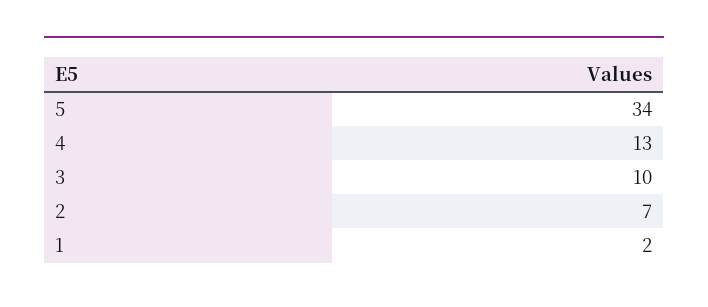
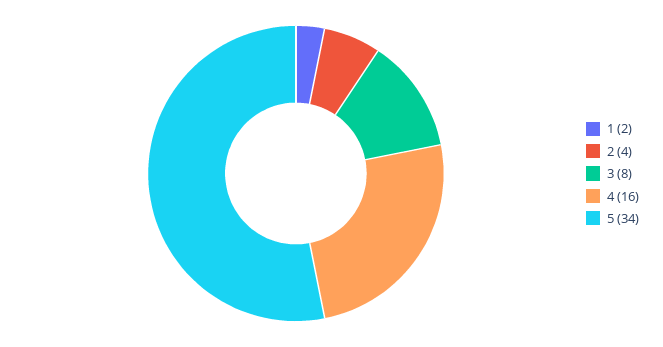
4: 13 -> 16
3: 10 -> 8
2: 7 -> 4

